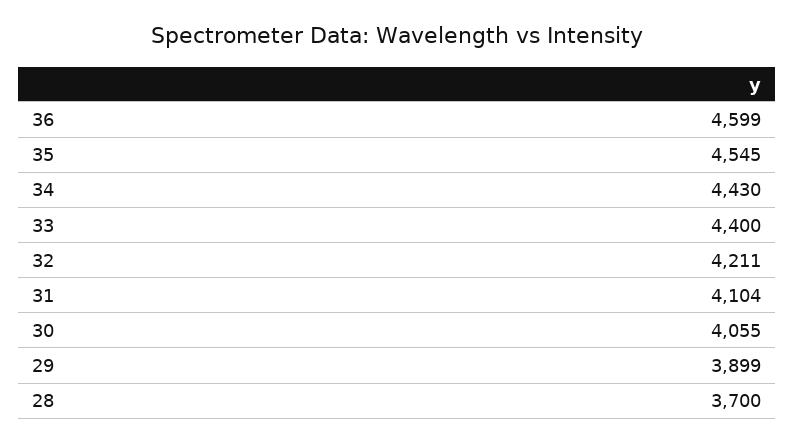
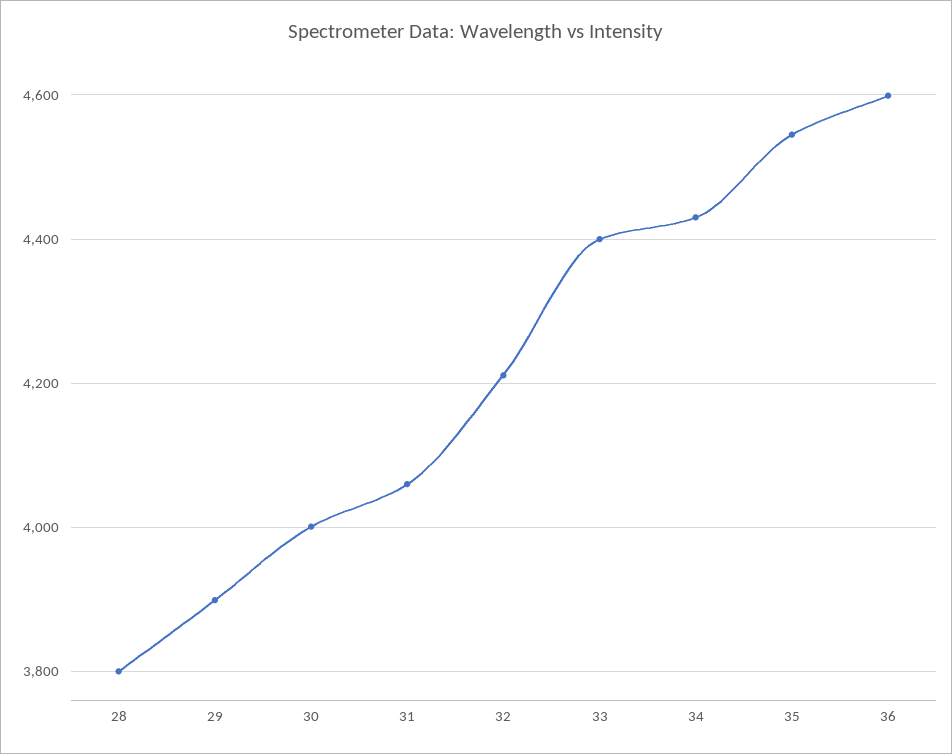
31: 4104 -> 4060
30: 4055 -> 4000
28: 3700 -> 3800

